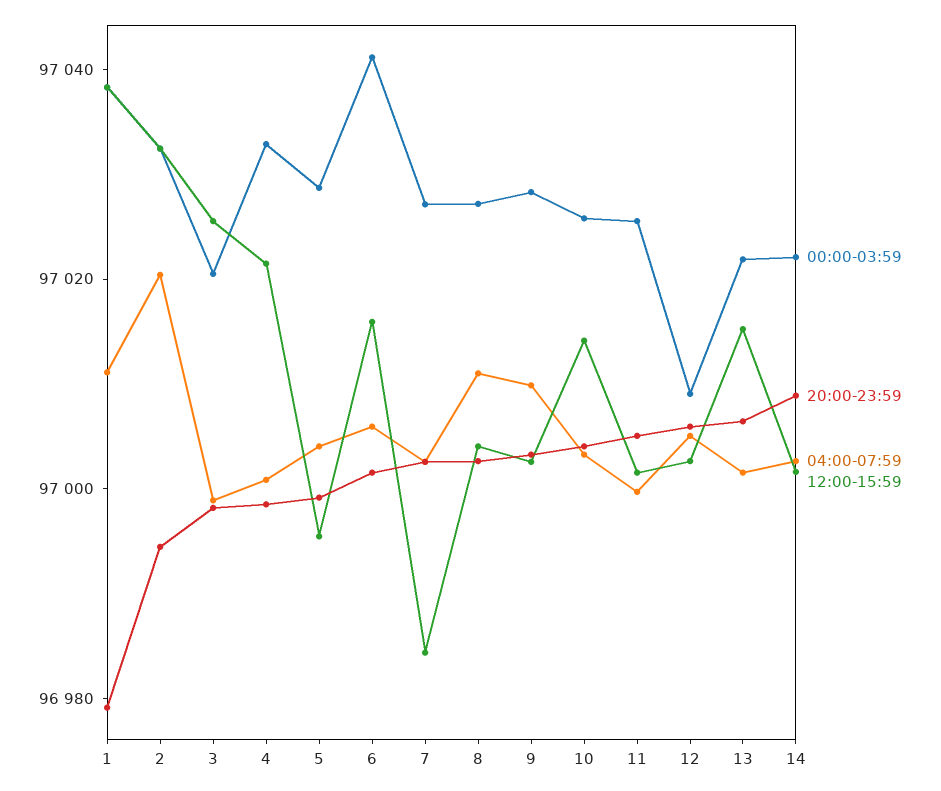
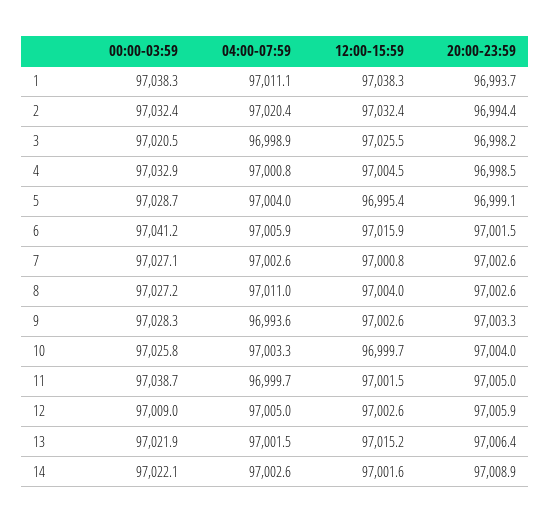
20:00-23:59, 1: 96980 -> 96993.7
12:00-15:59, 4: 97020 -> 97004.5
12:00-15:59, 7: 96985 -> 97000.8
04:00-07:59, 9: 97010 -> 96993.6
12:00-15:59, 10: 97015 -> 96999.7
00:00-03:59, 11: 97025 -> 97038.7

